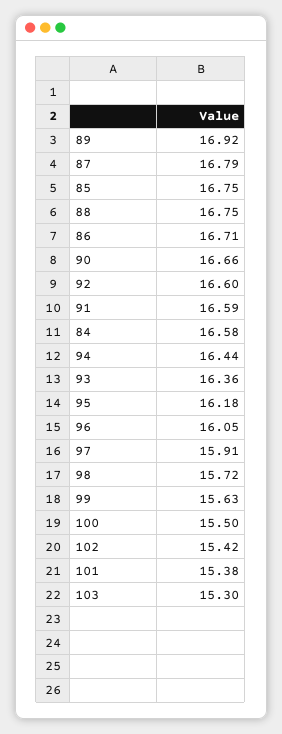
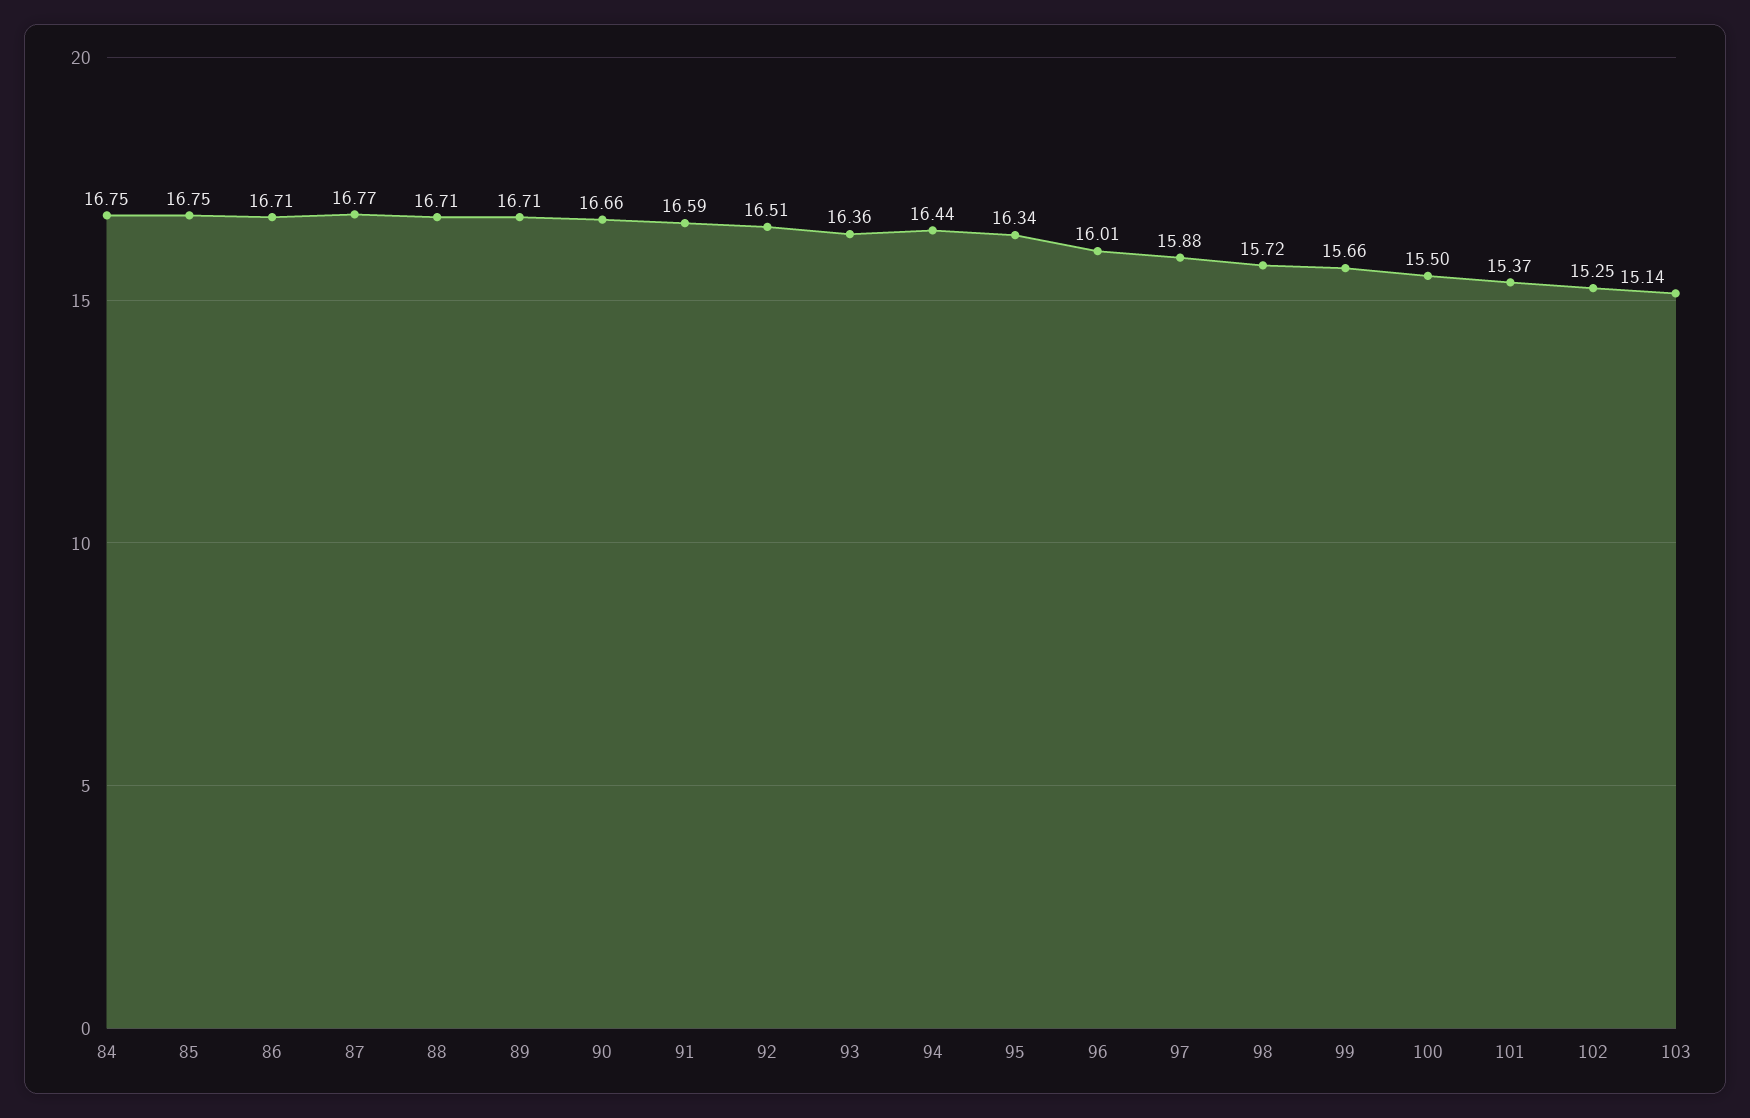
89: 16.92 -> 16.71
87: 16.79 -> 16.77
88: 16.75 -> 16.71
92: 16.6 -> 16.51
84: 16.58 -> 16.75
95: 16.18 -> 16.34
96: 16.05 -> 16.01
97: 15.91 -> 15.88
99: 15.63 -> 15.66
102: 15.42 -> 15.25
101: 15.38 -> 15.37
103: 15.3 -> 15.14

